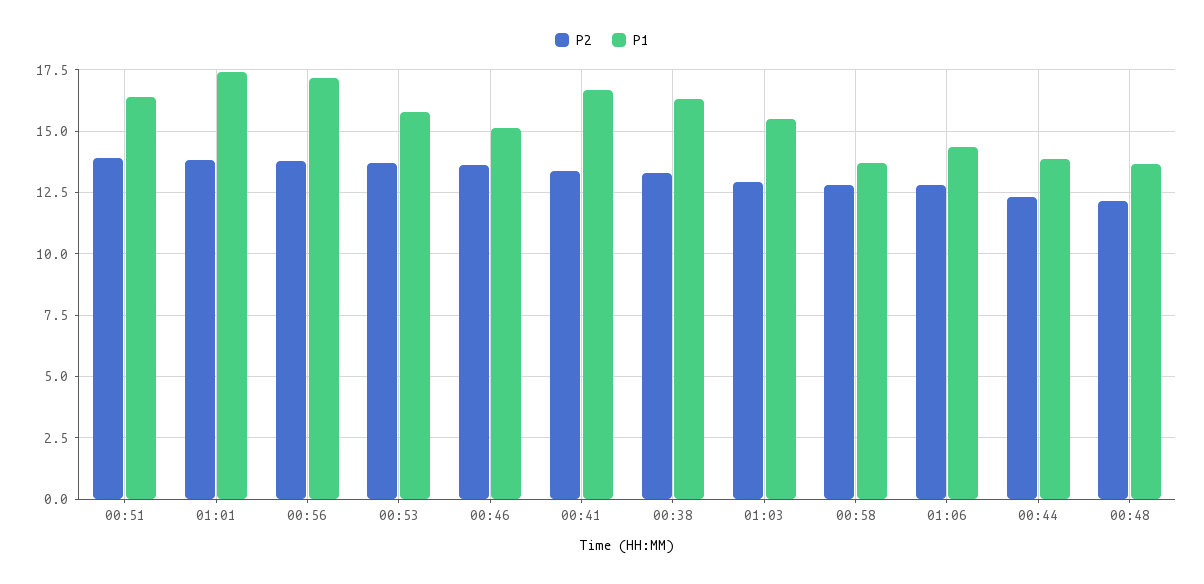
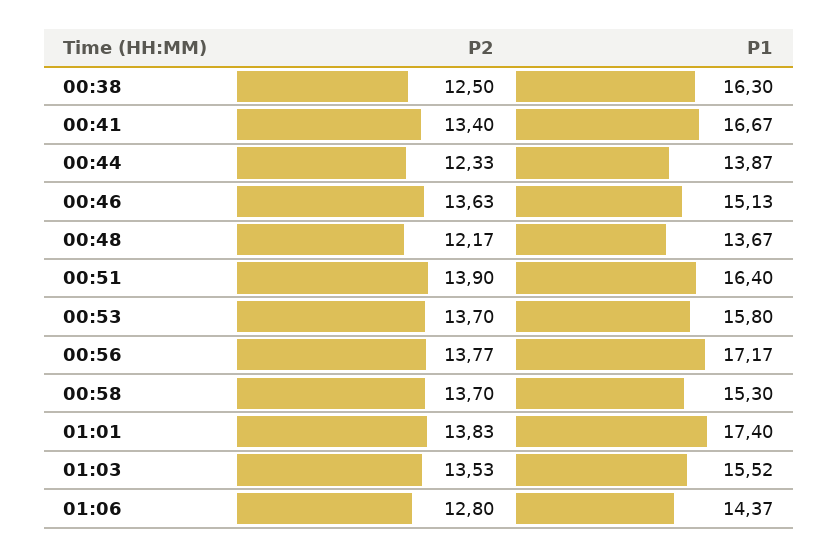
P2, 00:38: 13.25 -> 12.5
P2, 01:03: 13 -> 13.53
P2, 00:58: 12.75 -> 13.7
P1, 00:58: 13.75 -> 15.3

